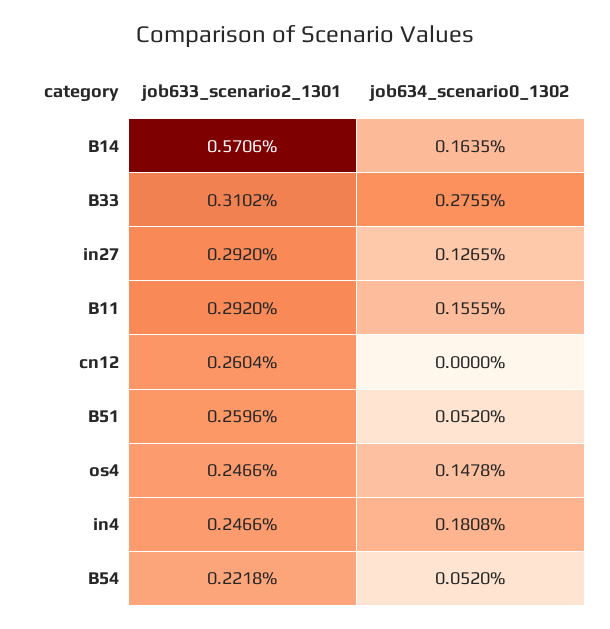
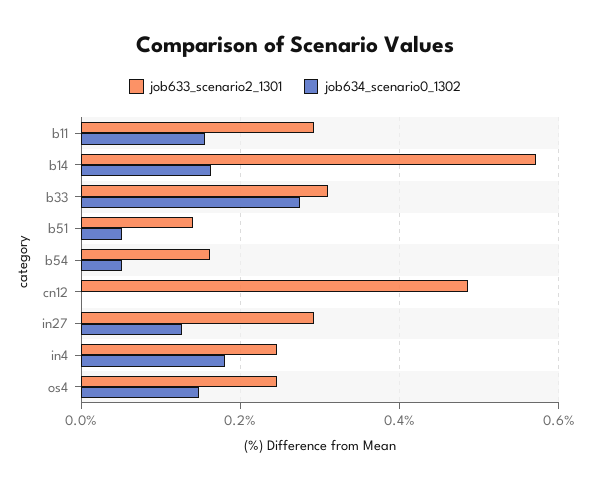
job633_scenario2_1301, cn12: 0.2604 -> 0.48
job633_scenario2_1301, B51: 0.2596 -> 0.14
job633_scenario2_1301, B54: 0.2218 -> 0.16

